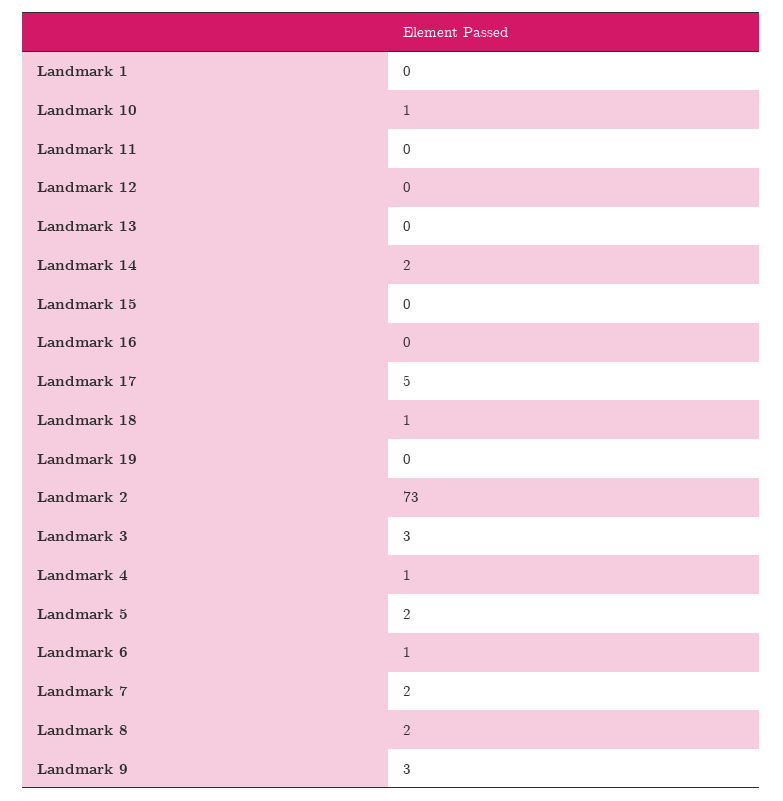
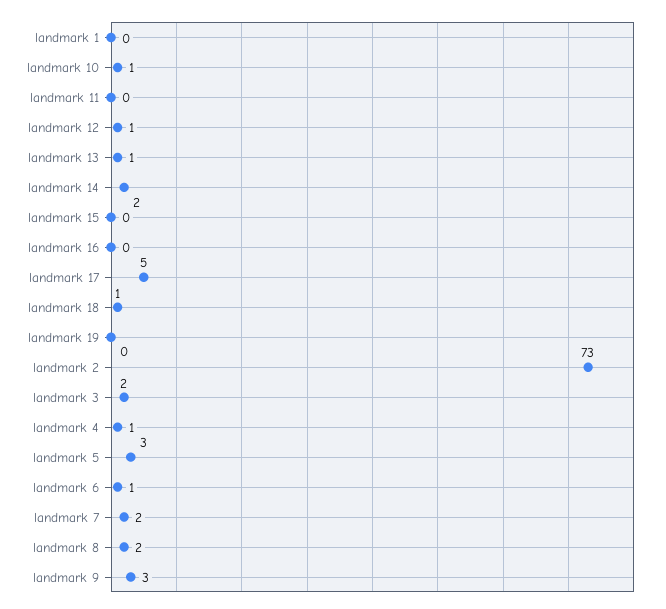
Landmark 12: 0 -> 1
Landmark 13: 0 -> 1
Landmark 3: 3 -> 2
Landmark 5: 2 -> 3

